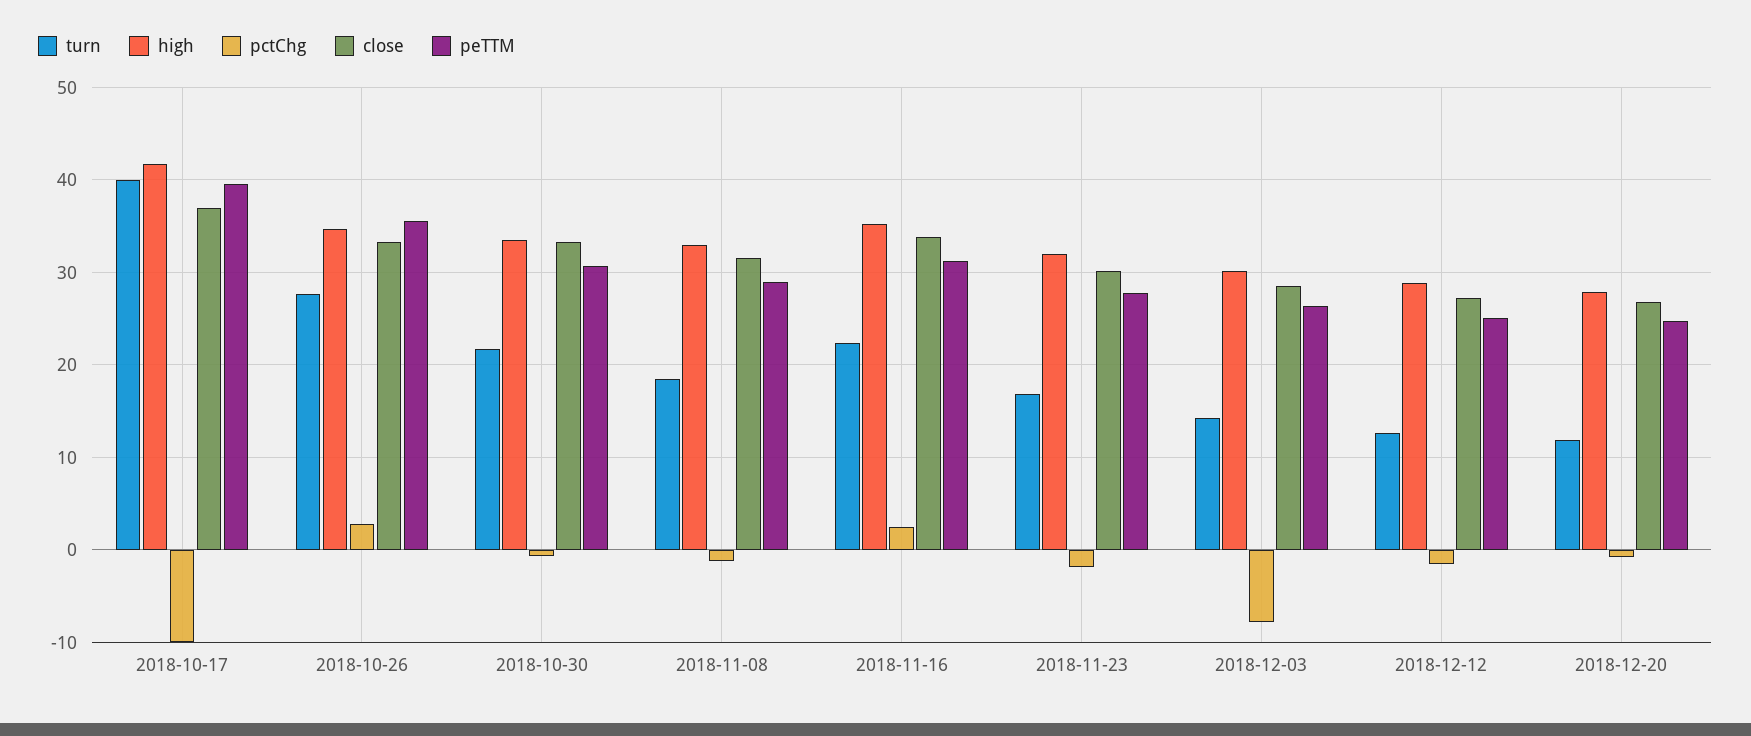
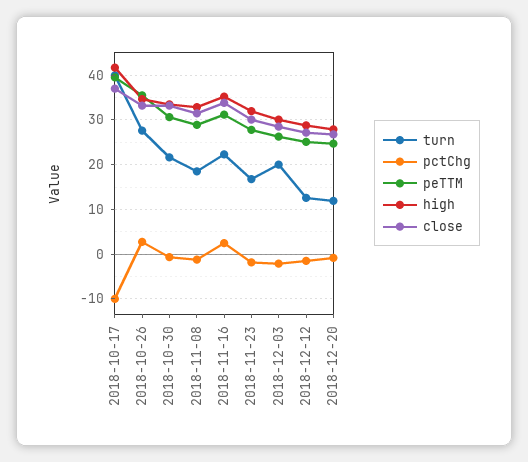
turn, 2018-12-03: 14 -> 20
pctChg, 2018-12-03: -8 -> -2

